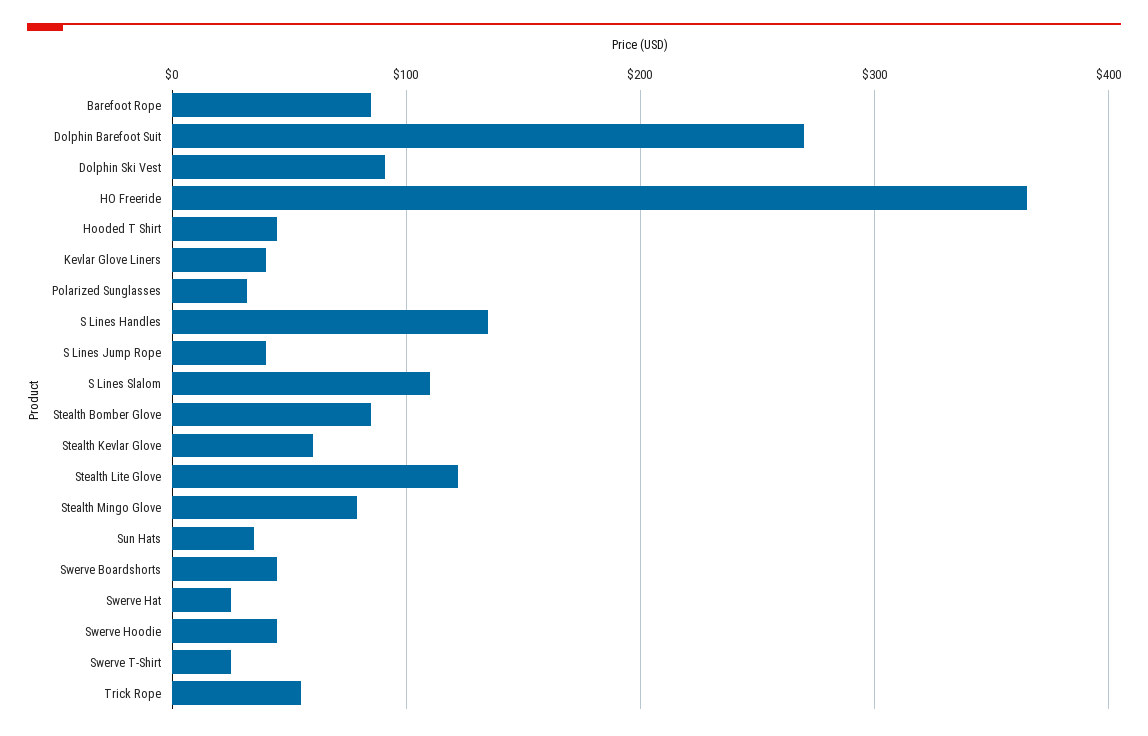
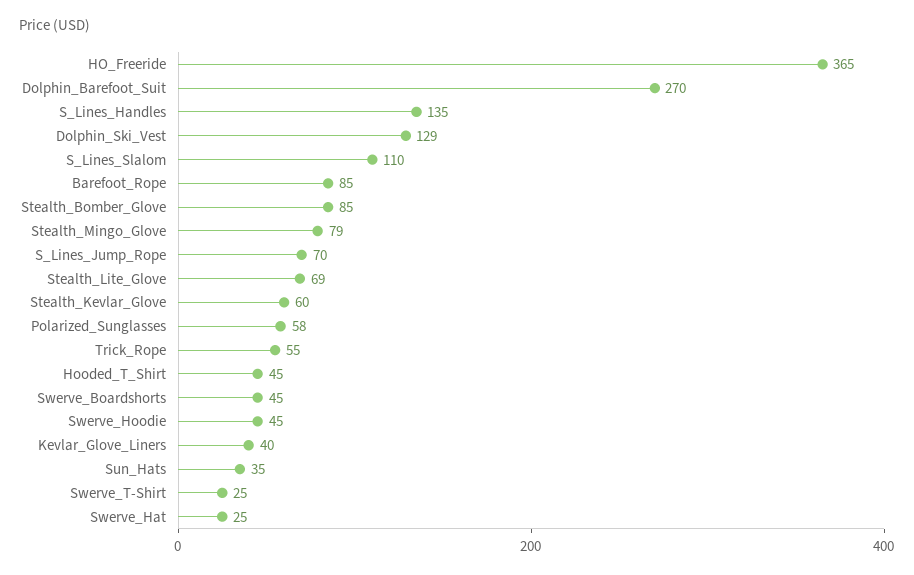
Dolphin Ski Vest: 90 -> 129
Polarized Sunglasses: 30 -> 58
S Lines Jump Rope: 40 -> 70
Stealth Lite Glove: 120 -> 69

